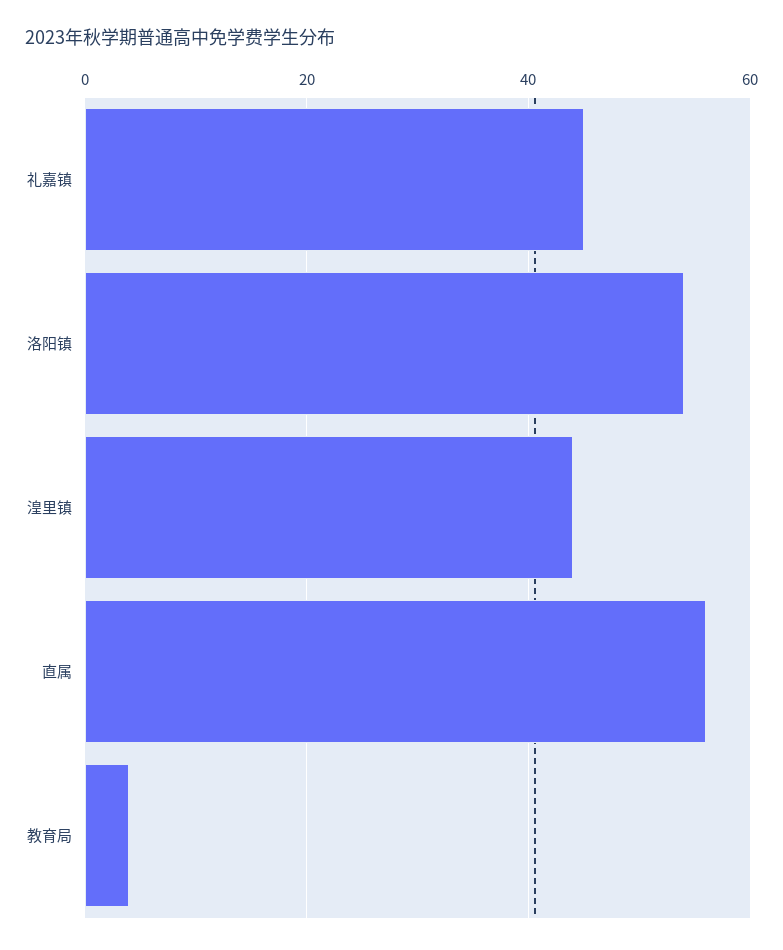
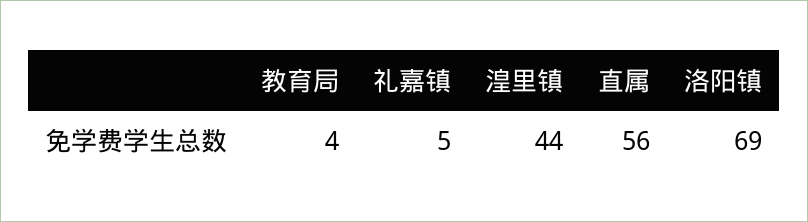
礼嘉镇: 45 -> 5
洛阳镇: 55 -> 69

